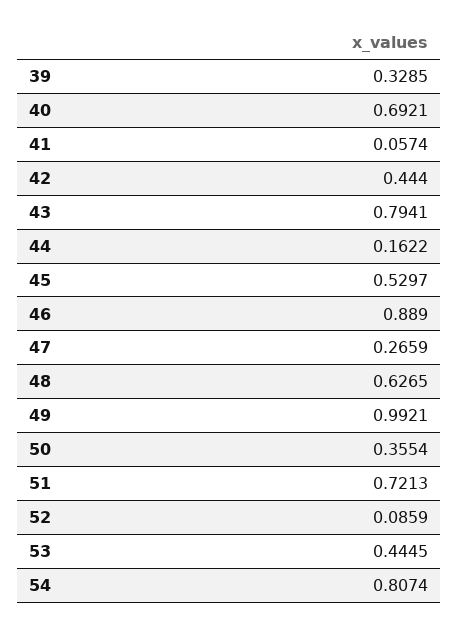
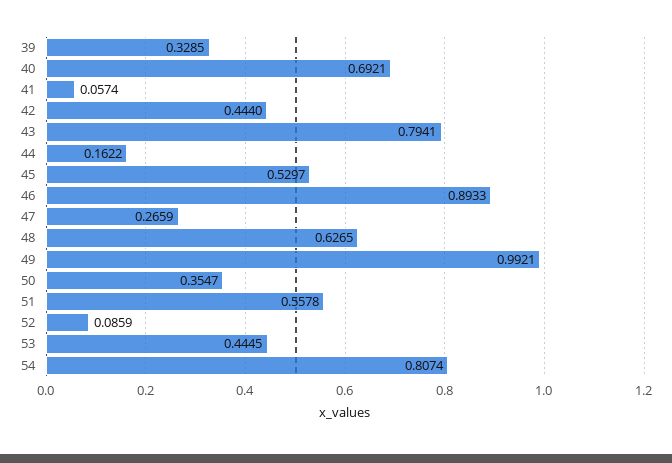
46: 0.889 -> 0.8933
50: 0.3554 -> 0.3547
51: 0.7213 -> 0.5578

